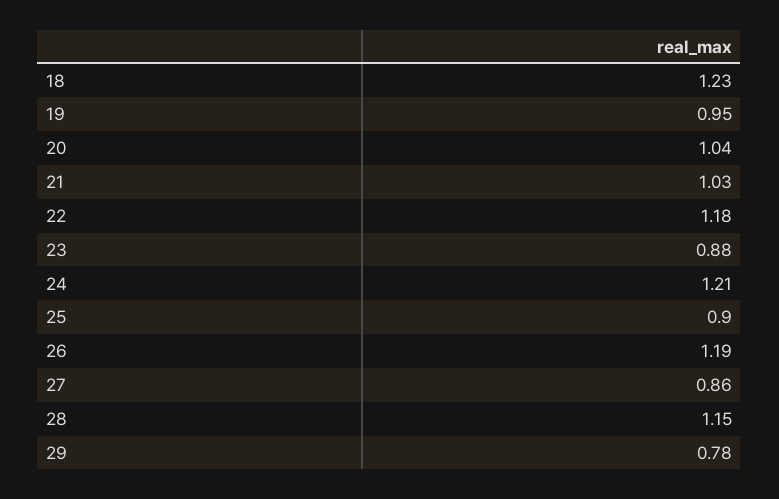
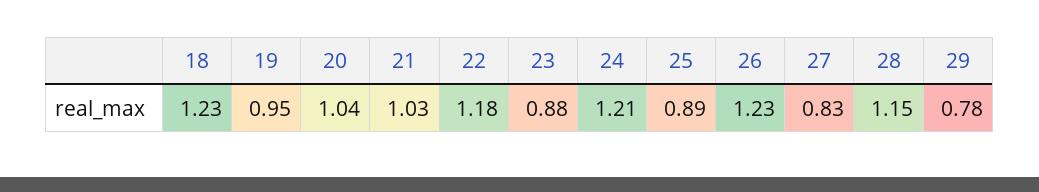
25: 0.9 -> 0.89
26: 1.19 -> 1.23
27: 0.86 -> 0.83

